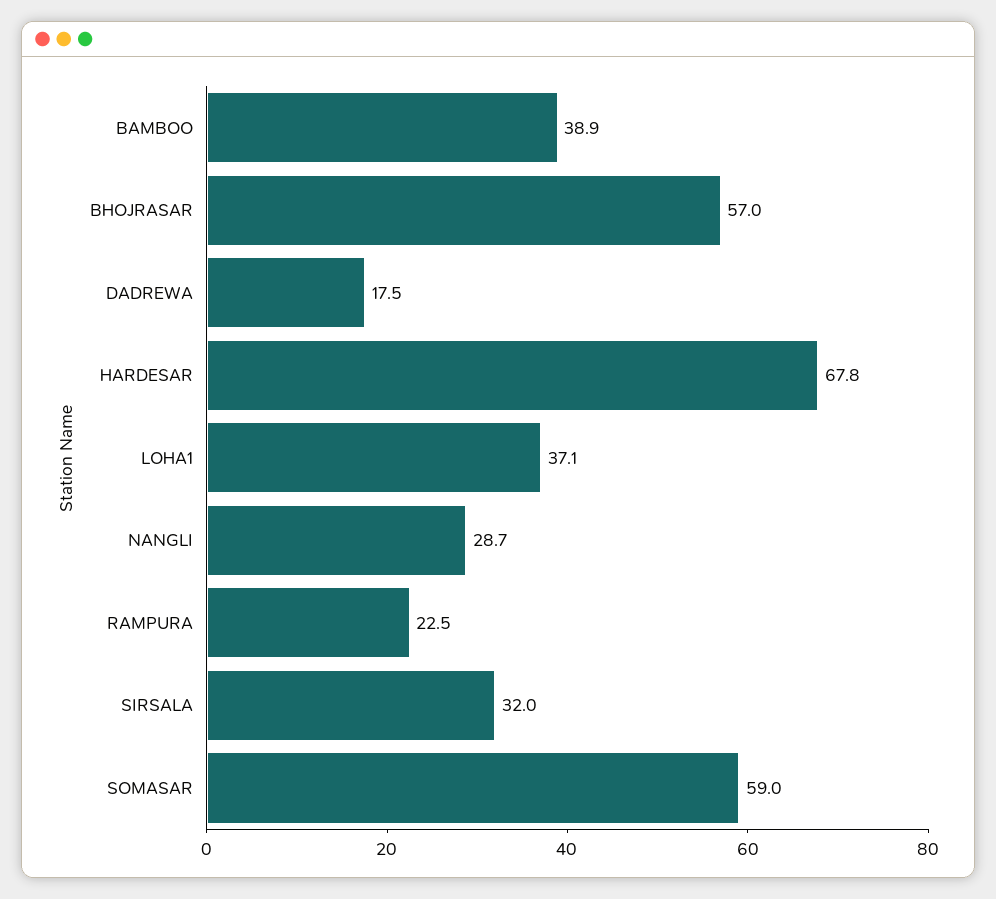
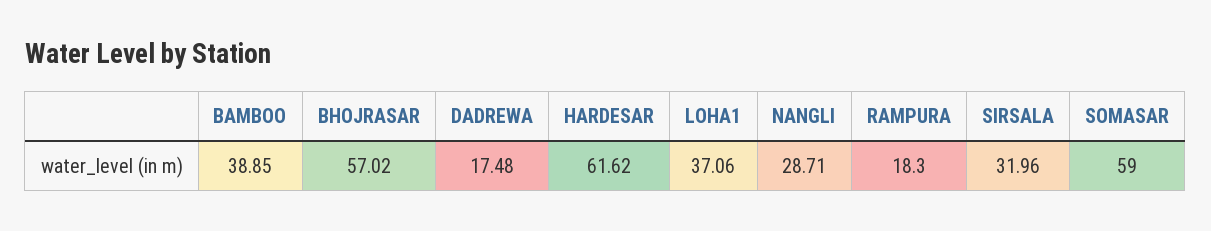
HARDESAR: 67.8 -> 61.62
RAMPURA: 22.5 -> 18.3

